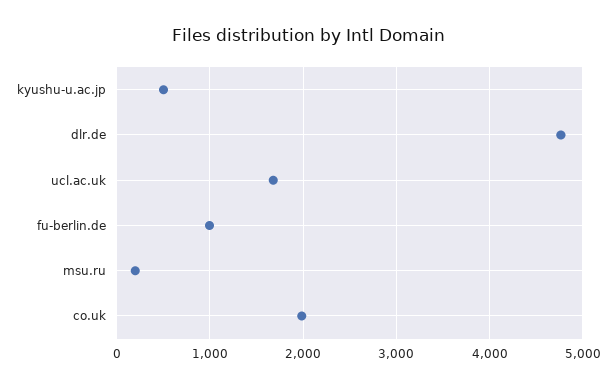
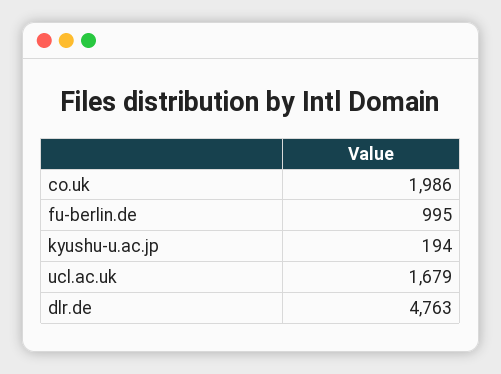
kyushu-u.ac.jp: 500 -> 194
msu.ru: 200 -> none

